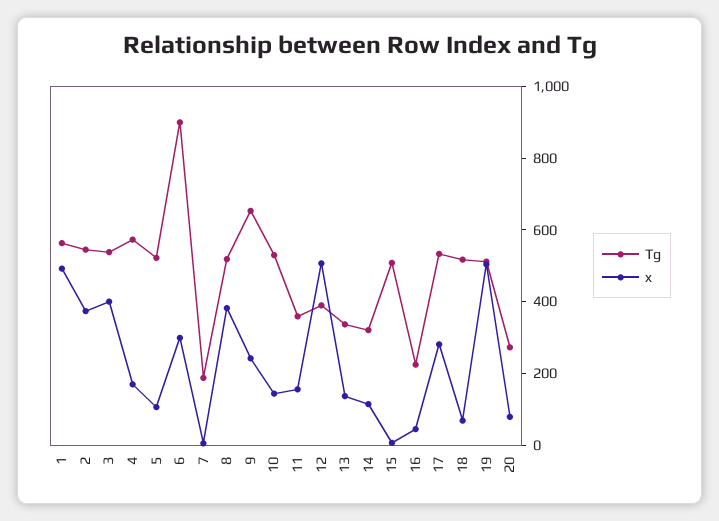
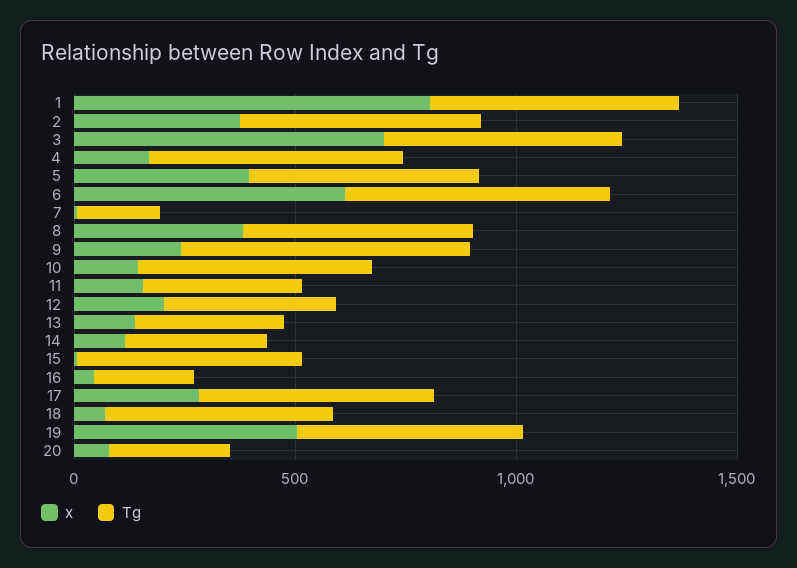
x, 1: 500 -> 800
x, 3: 400 -> 700
x, 5: 100 -> 400
Tg, 6: 900 -> 600
x, 6: 300 -> 600
x, 12: 500 -> 200

